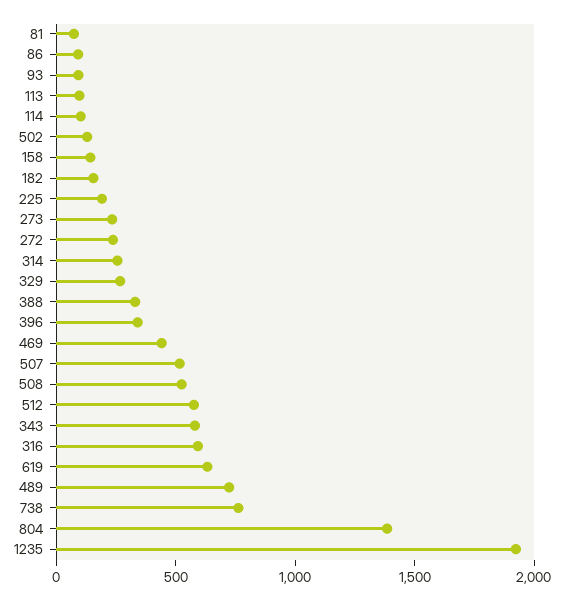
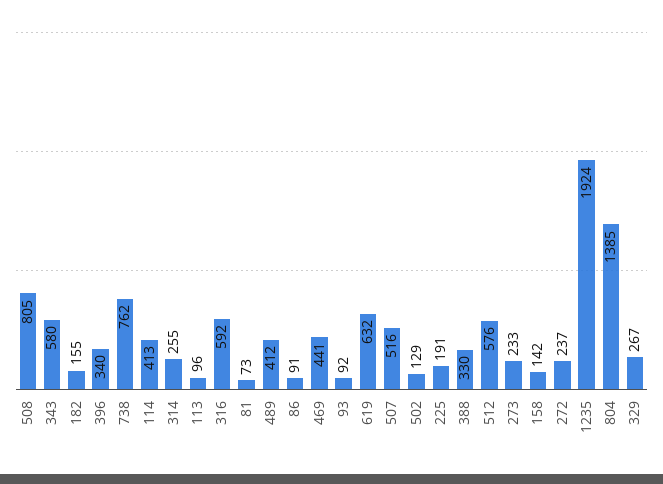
114: 100 -> 413
508: 500 -> 805
489: 700 -> 412

